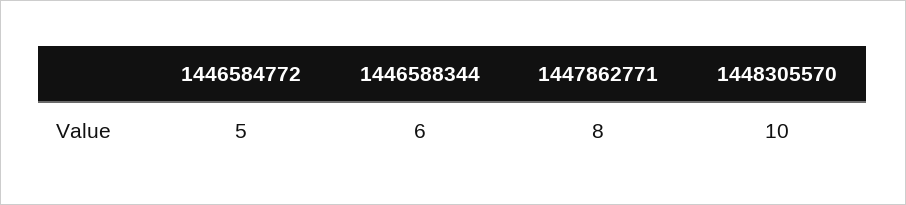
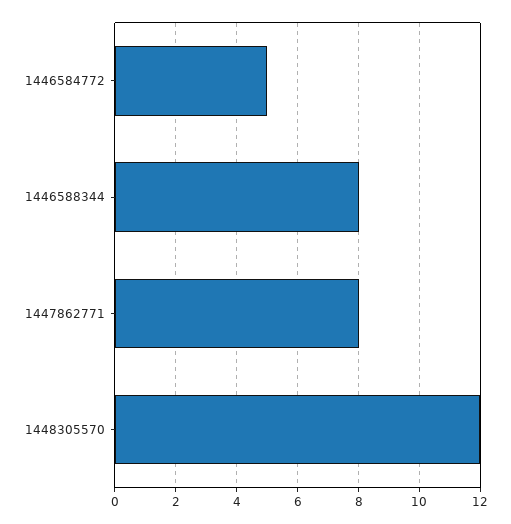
1446588344: 6 -> 8
1448305570: 10 -> 12

